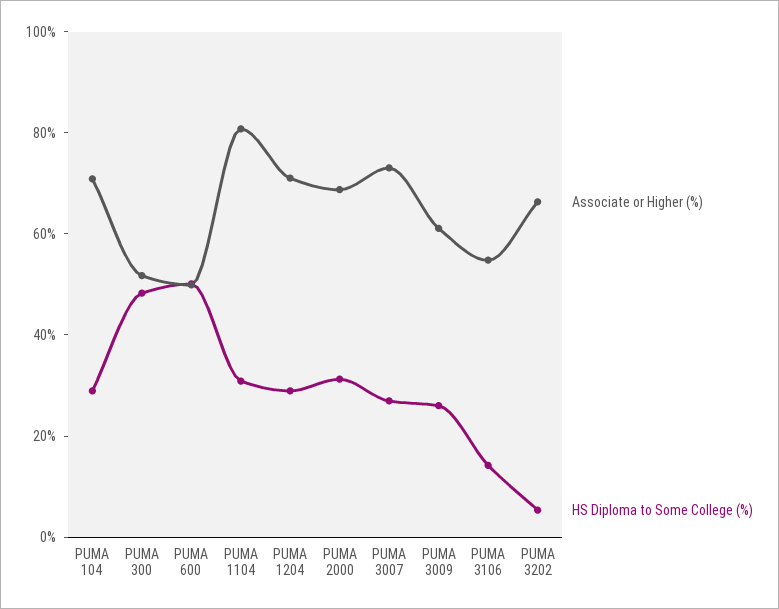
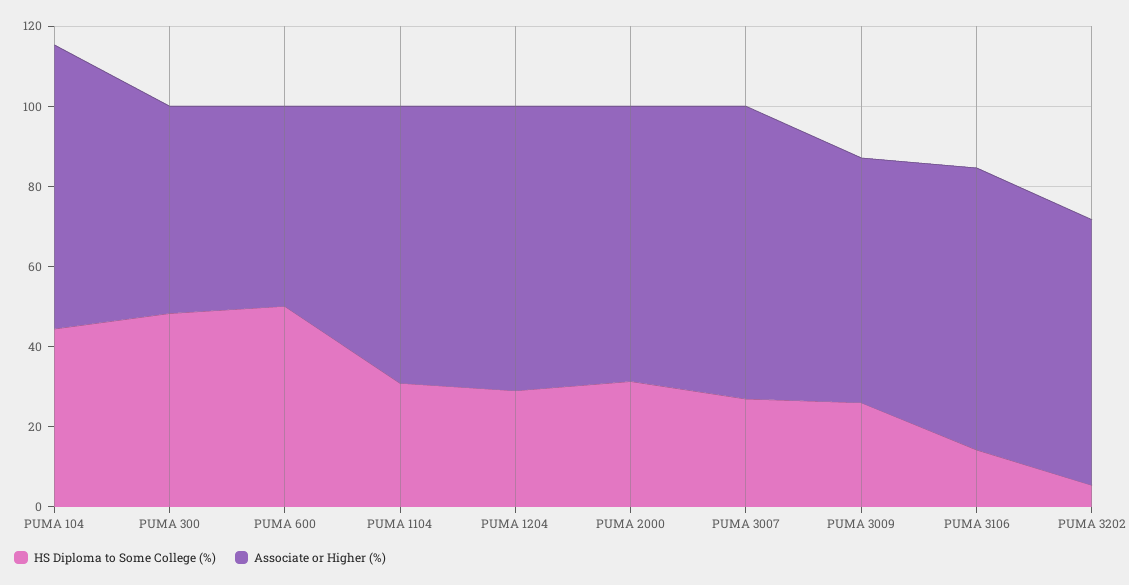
HS Diploma to Some College (%), PUMA 104: 30 -> 45
Associate or Higher (%), PUMA 1104: 80 -> 70
Associate or Higher (%), PUMA 3106: 55 -> 70

